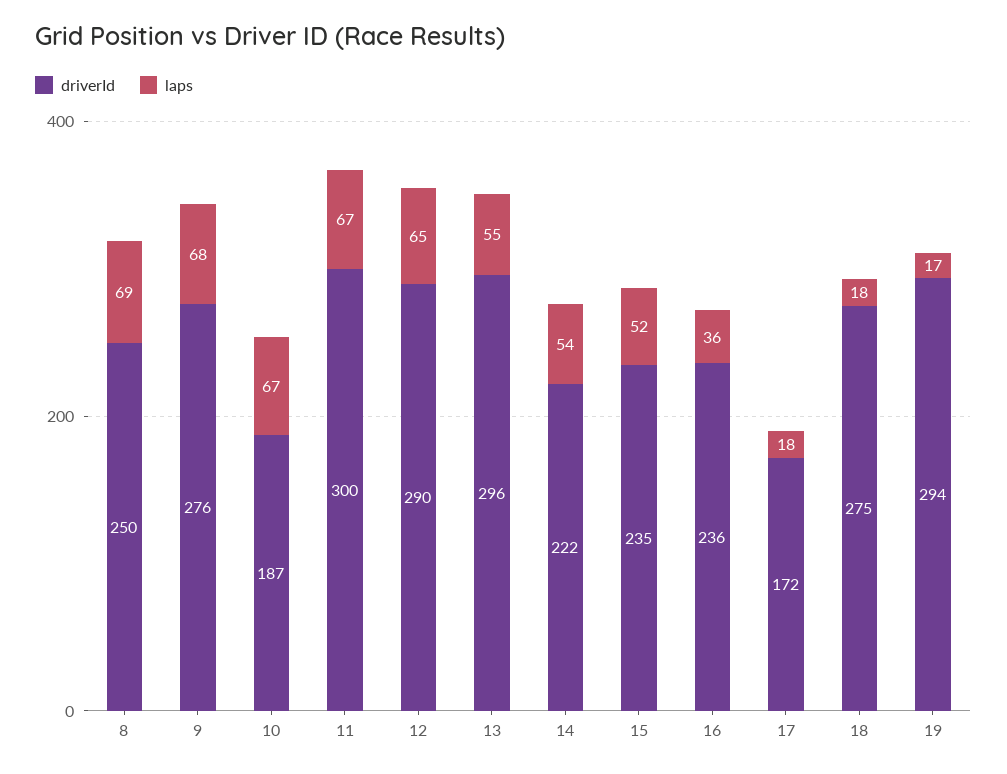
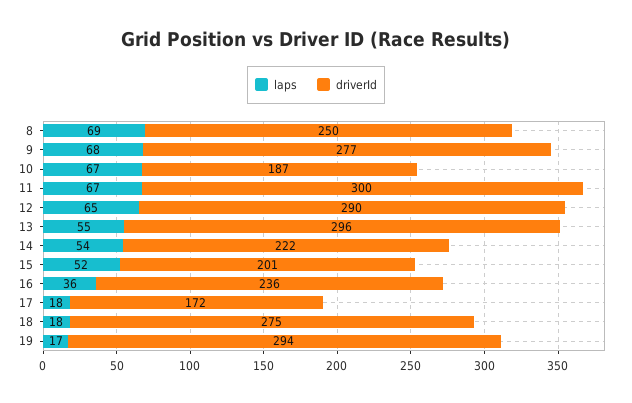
driverId, 9: 276 -> 277
driverId, 15: 235 -> 201

